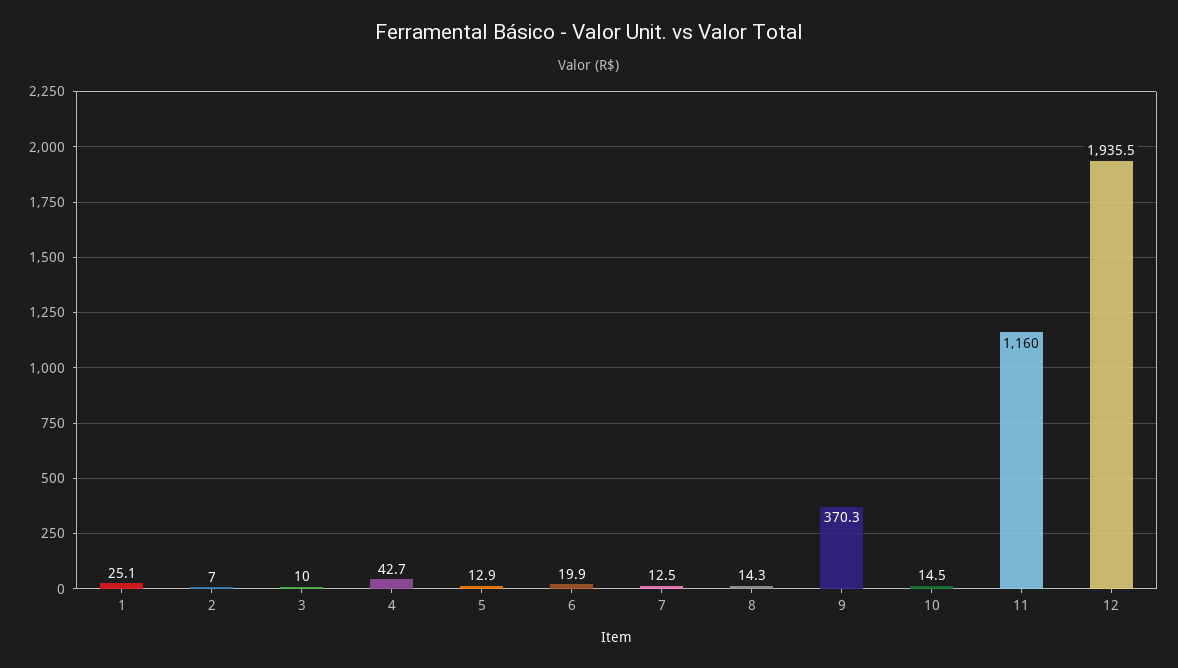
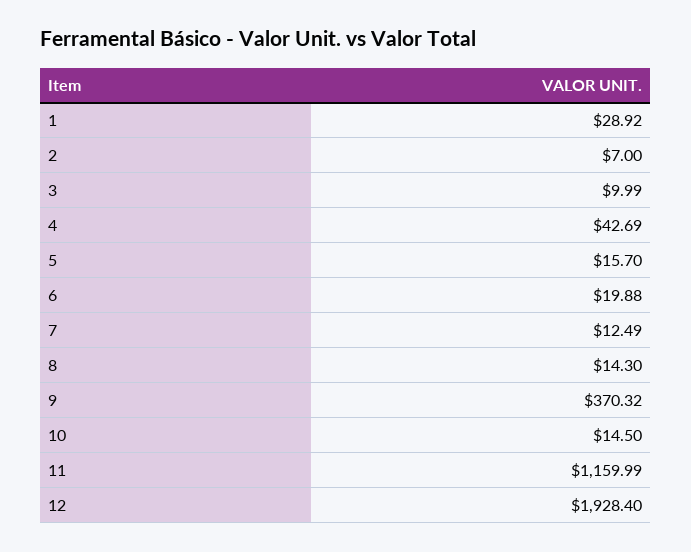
1: 25.1 -> 28.92
5: 12.9 -> 15.7
12: 1935.5 -> 1928.4

